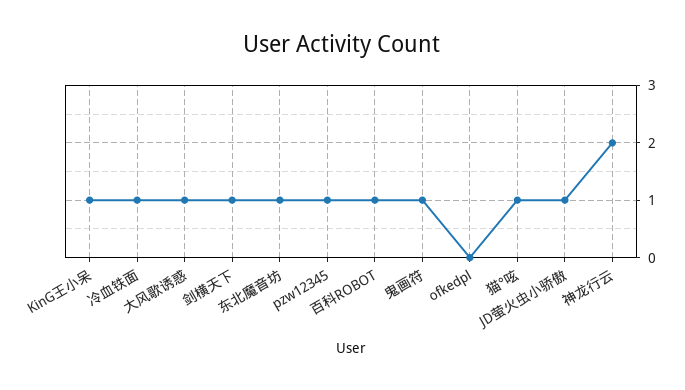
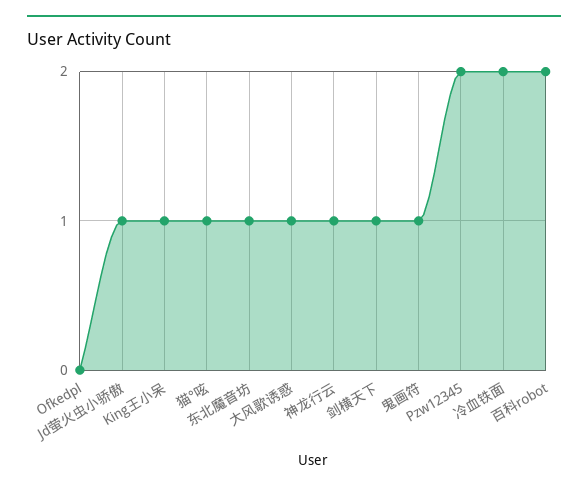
冷血铁面: 1 -> 2
pzw12345: 1 -> 2
百科ROBOT: 1 -> 2
神龙行云: 2 -> 1

